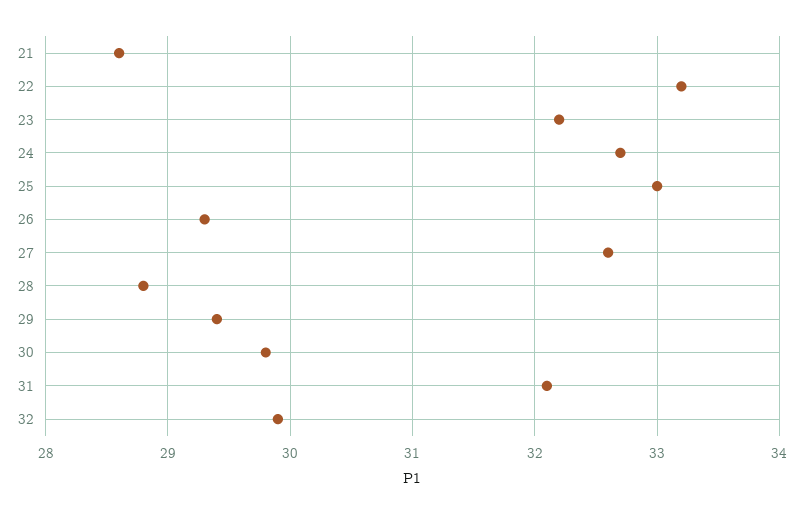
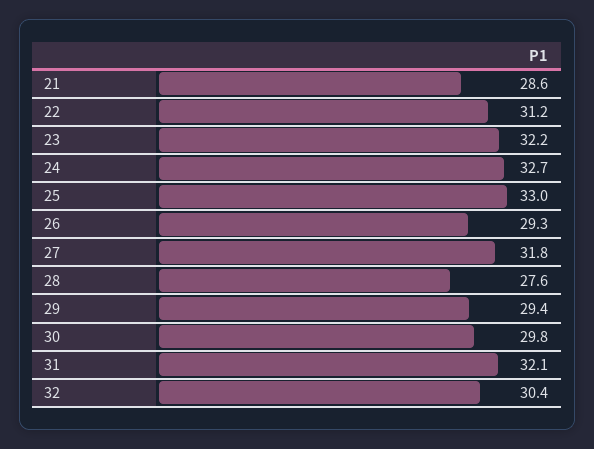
22: 33.2 -> 31.2
27: 32.6 -> 31.8
28: 28.8 -> 27.6
32: 29.9 -> 30.4

